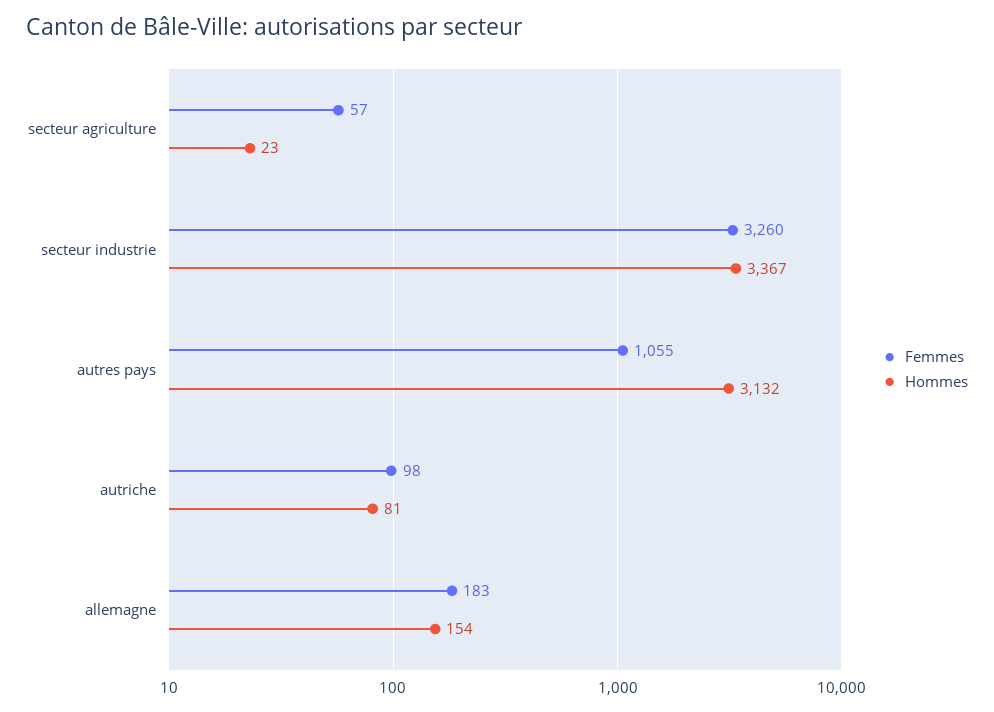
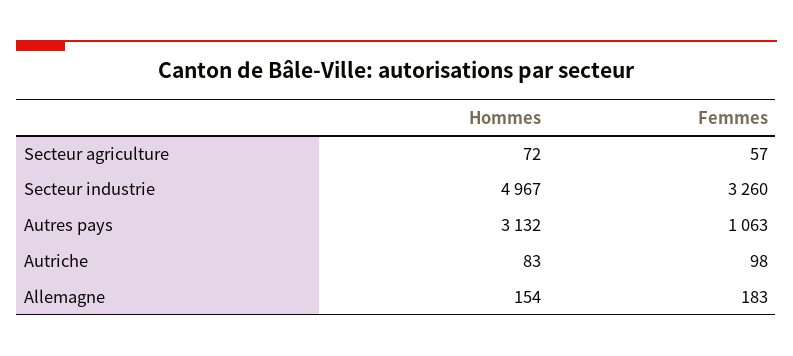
Hommes, secteur agriculture: 23 -> 72
Hommes, secteur industrie: 3367 -> 4967
Femmes, autres pays: 1055 -> 1063
Hommes, autriche: 81 -> 83

